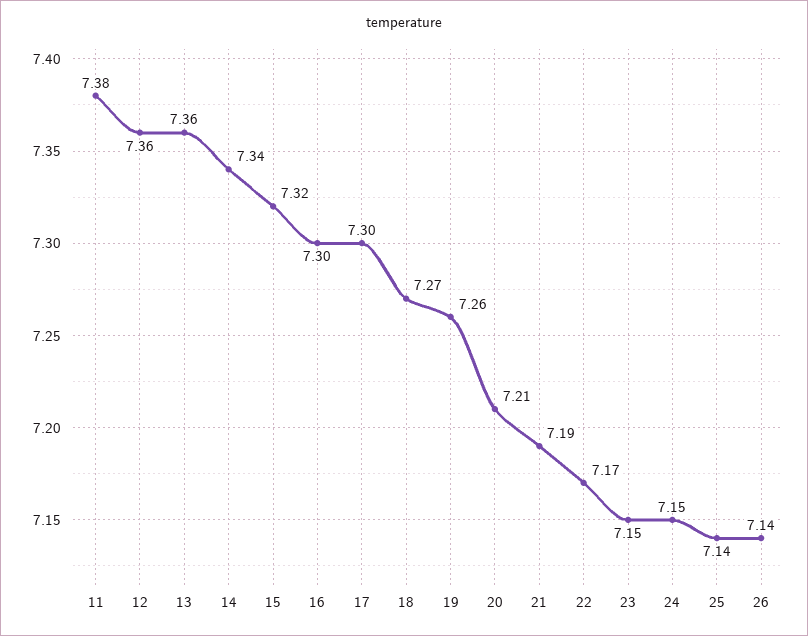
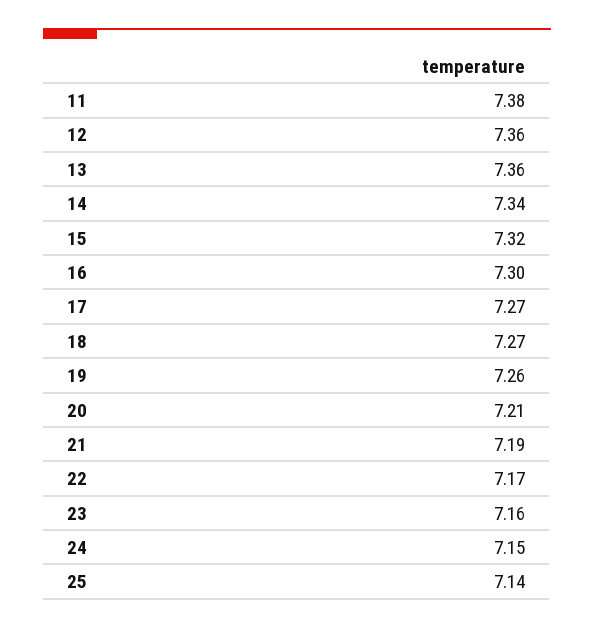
17: 7.3 -> 7.27
23: 7.15 -> 7.16
26: 7.14 -> none

